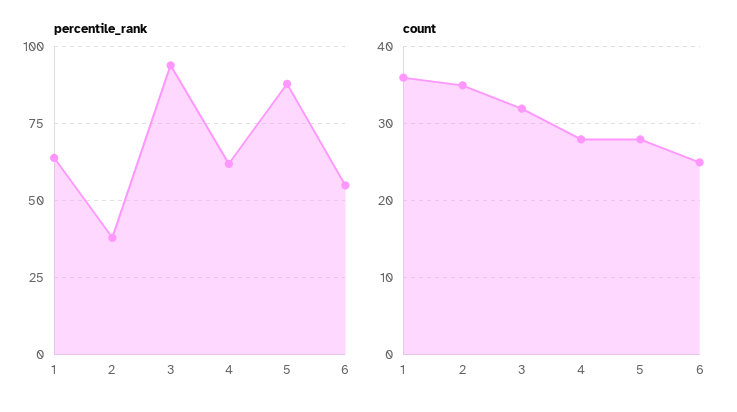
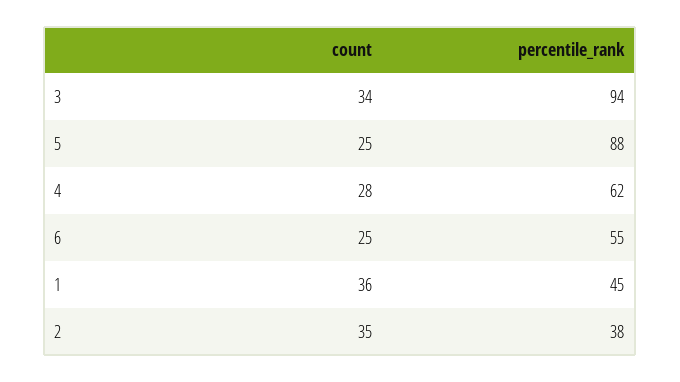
percentile_rank, 1: 65 -> 45
count, 3: 32 -> 34
count, 5: 28 -> 25

